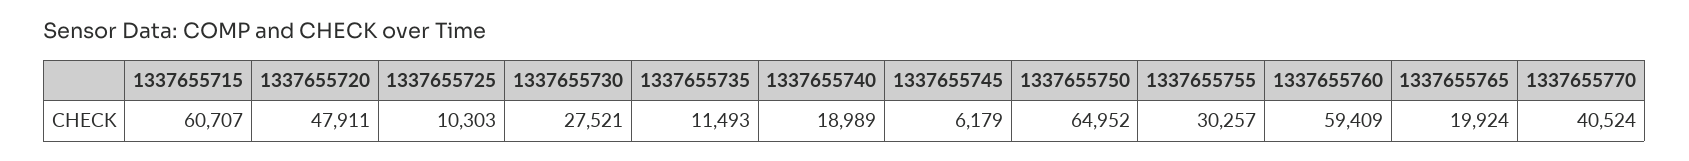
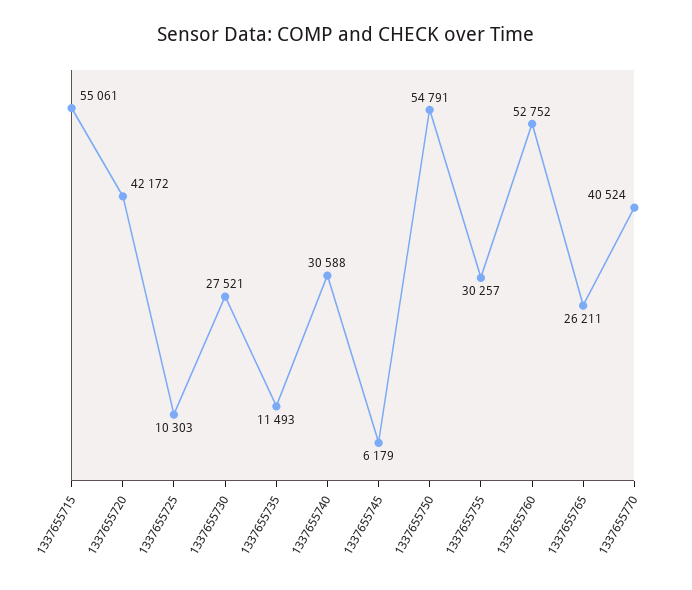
1337655715: 60707 -> 55061
1337655720: 47911 -> 42172
1337655740: 18989 -> 30588
1337655750: 64952 -> 54791
1337655760: 59409 -> 52752
1337655765: 19924 -> 26211

